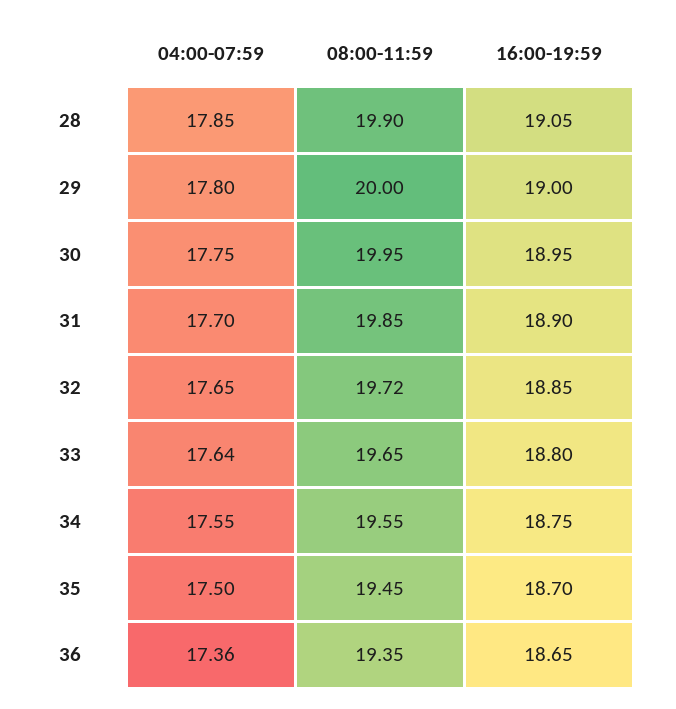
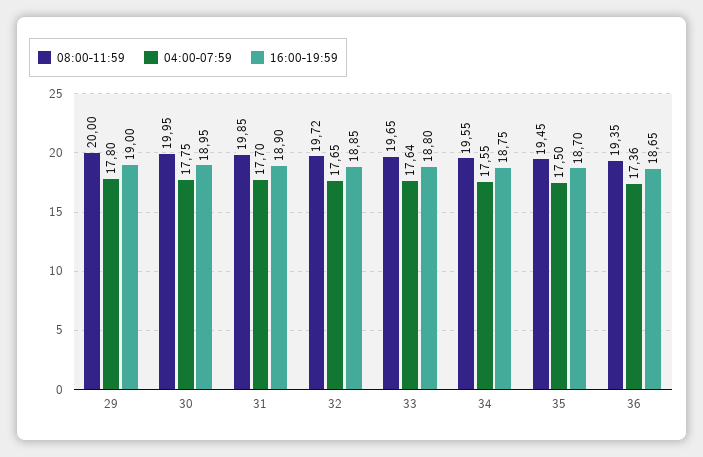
04:00-07:59, 28: 17.85 -> none
08:00-11:59, 28: 19.9 -> none
16:00-19:59, 28: 19.05 -> none

